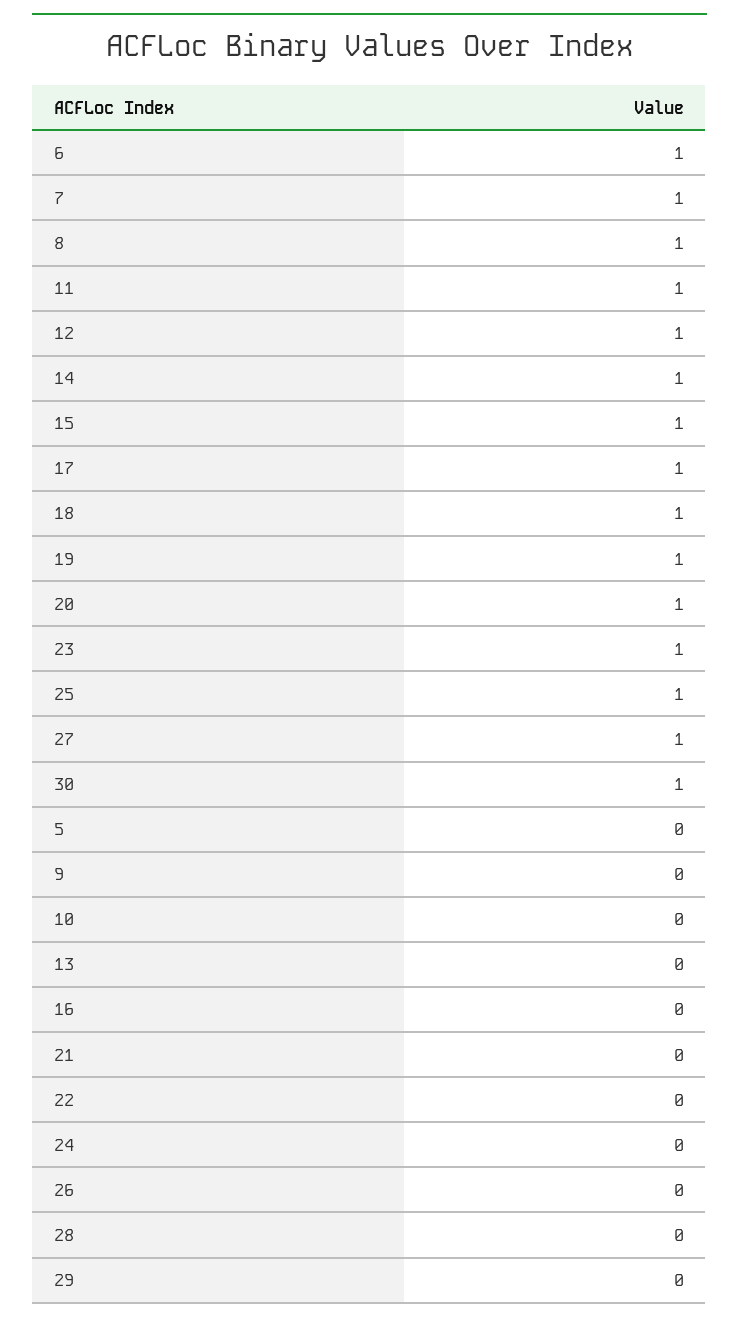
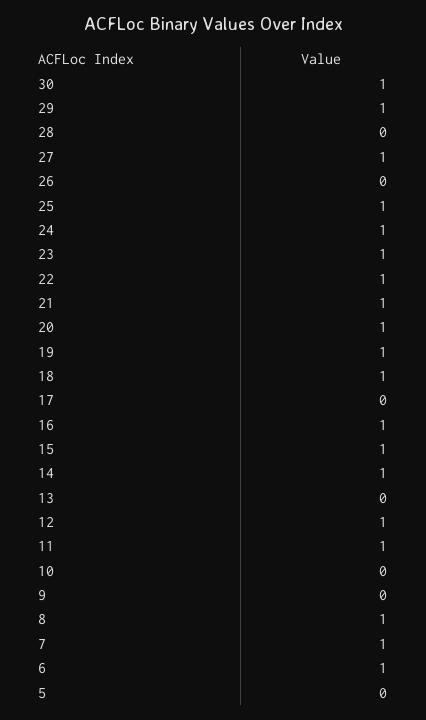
17: 1 -> 0
16: 0 -> 1
21: 0 -> 1
22: 0 -> 1
24: 0 -> 1
29: 0 -> 1

